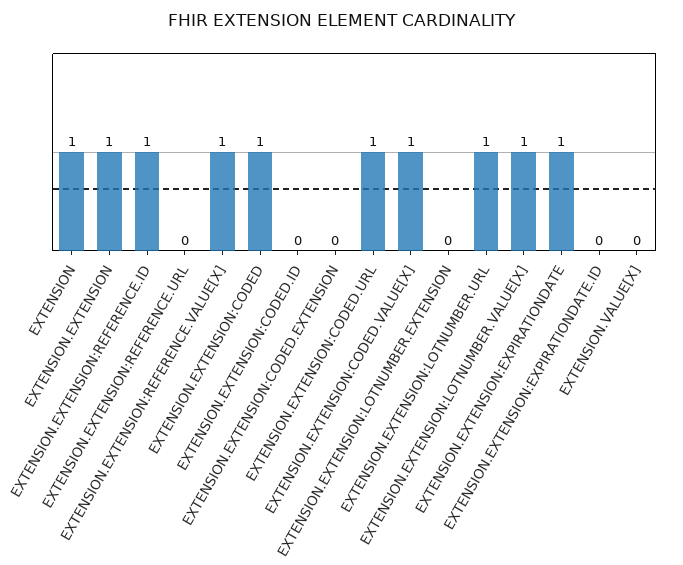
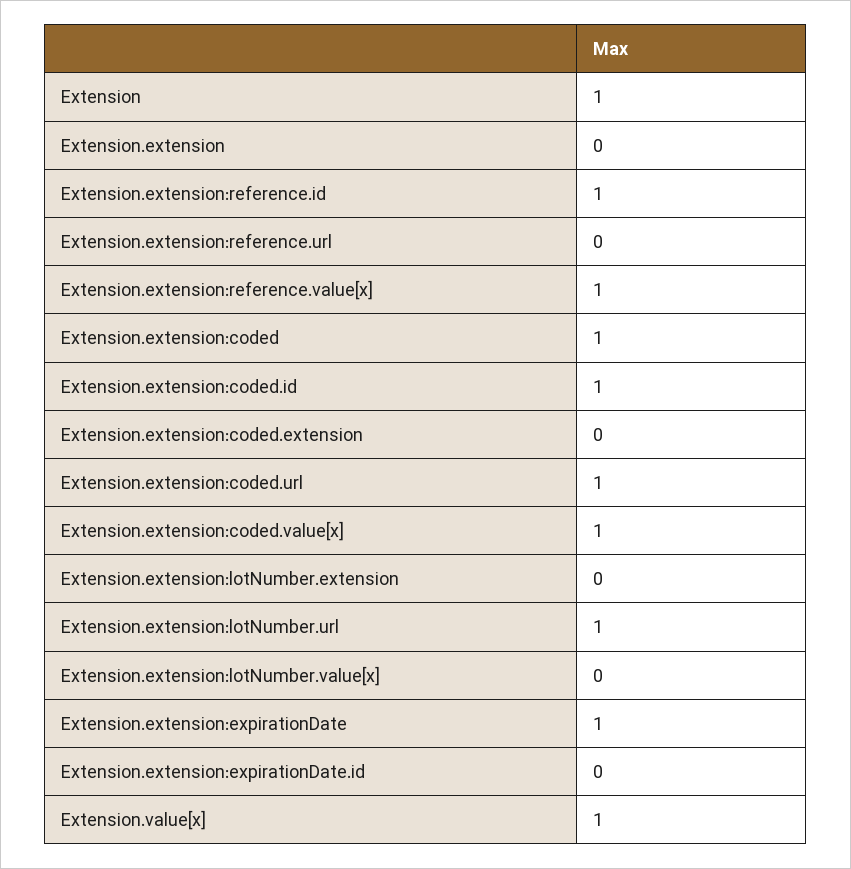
EXTENSION.EXTENSION: 1 -> 0
EXTENSION.EXTENSION:CODED.ID: 0 -> 1
EXTENSION.EXTENSION:LOTNUMBER.VALUE[X]: 1 -> 0
EXTENSION.VALUE[X]: 0 -> 1

